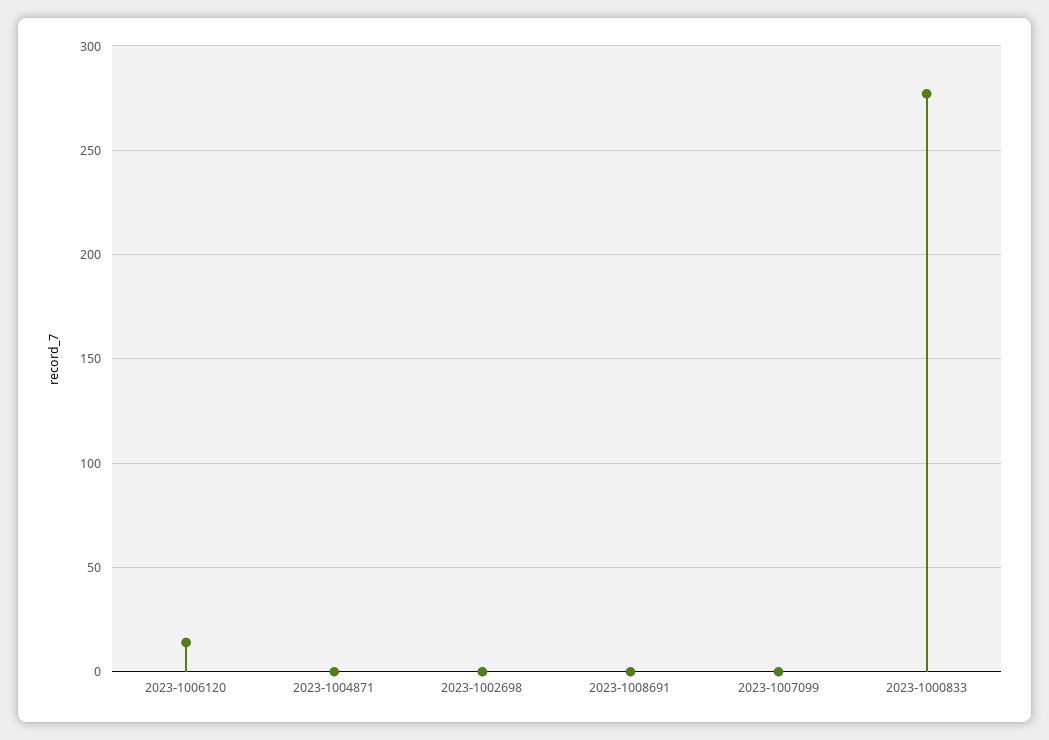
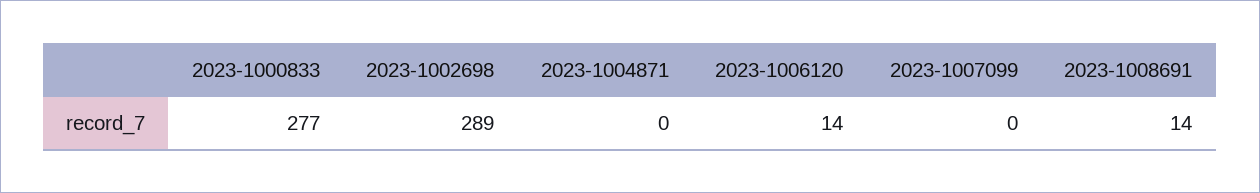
2023-1002698: 0 -> 289
2023-1008691: 0 -> 14

